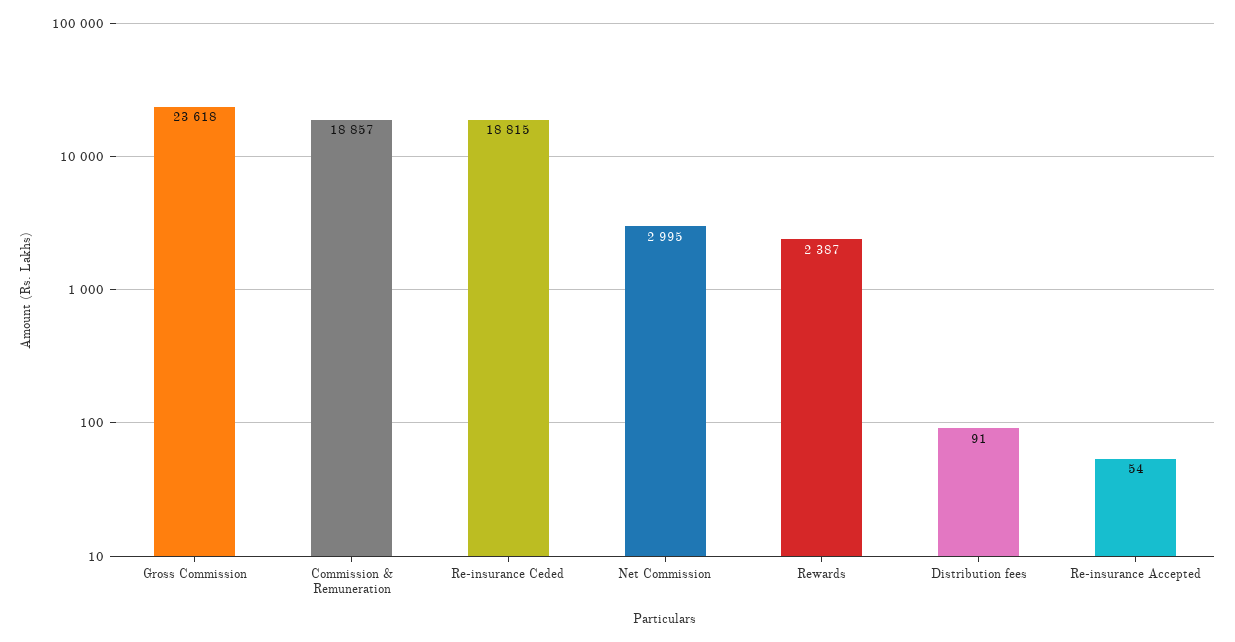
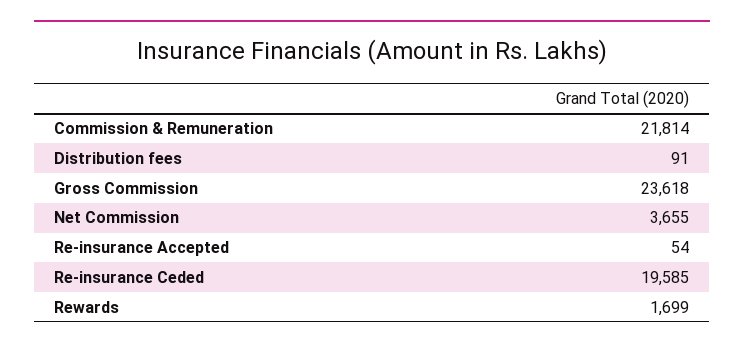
Commission & Remuneration: 18857 -> 21814
Re-insurance Ceded: 18815 -> 19585
Net Commission: 2995 -> 3655
Rewards: 2387 -> 1699

